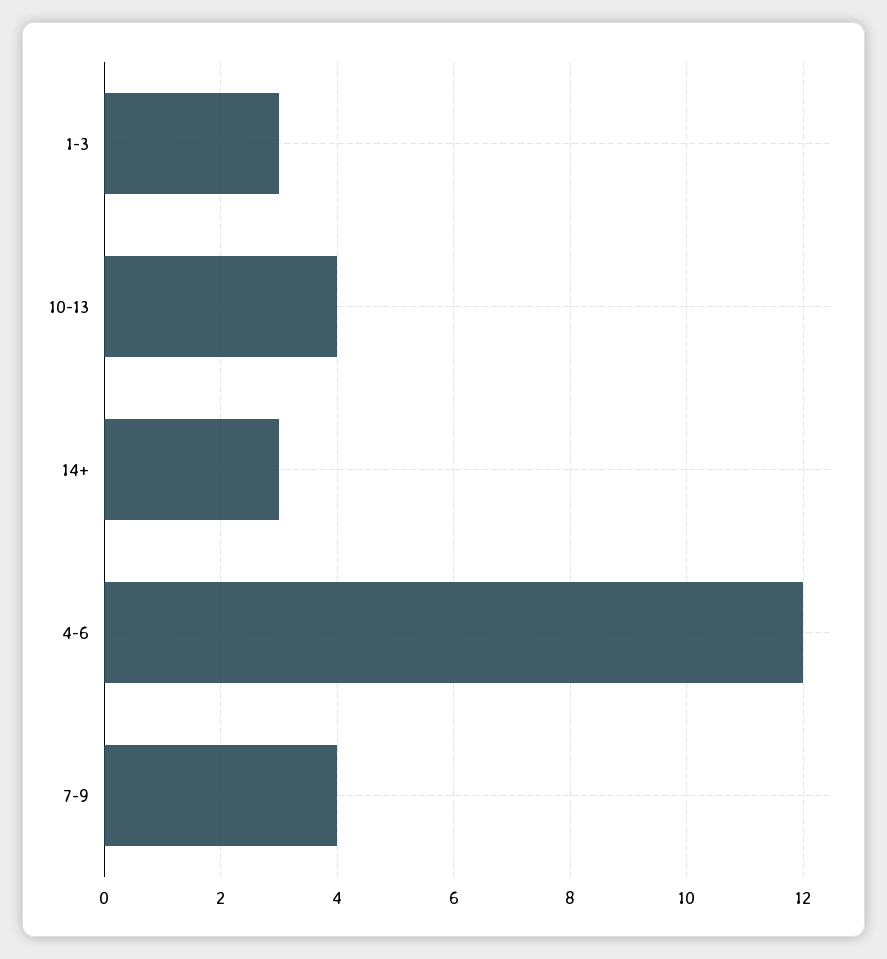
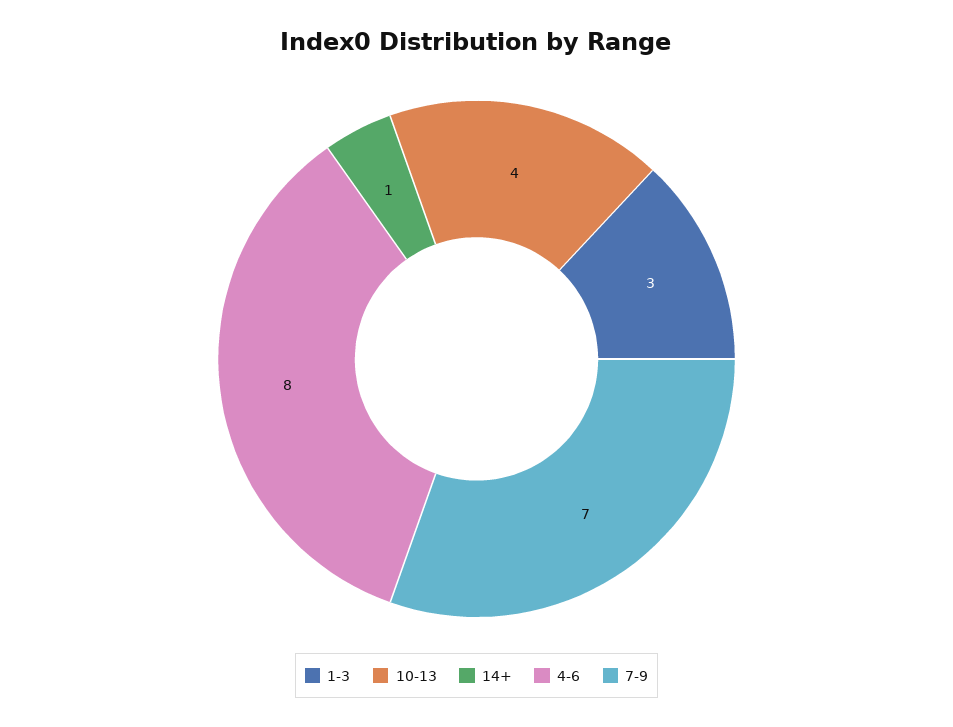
14+: 3 -> 1
4-6: 12 -> 8
7-9: 4 -> 7

